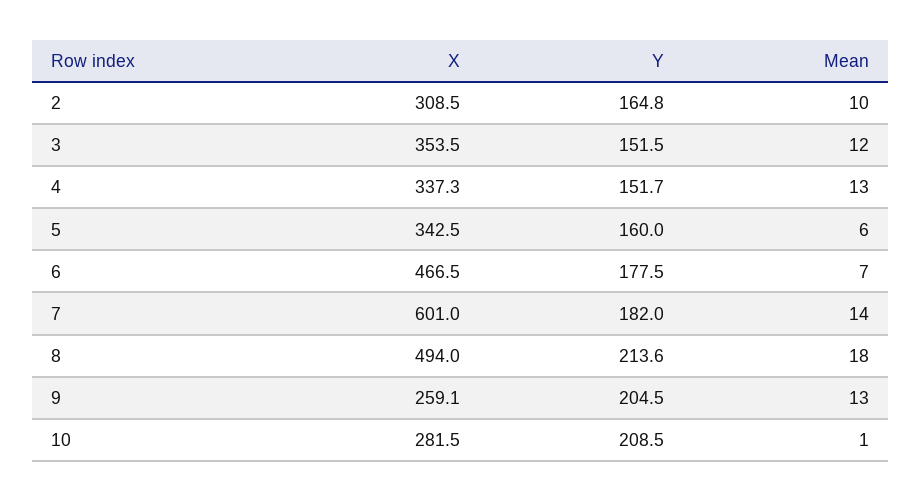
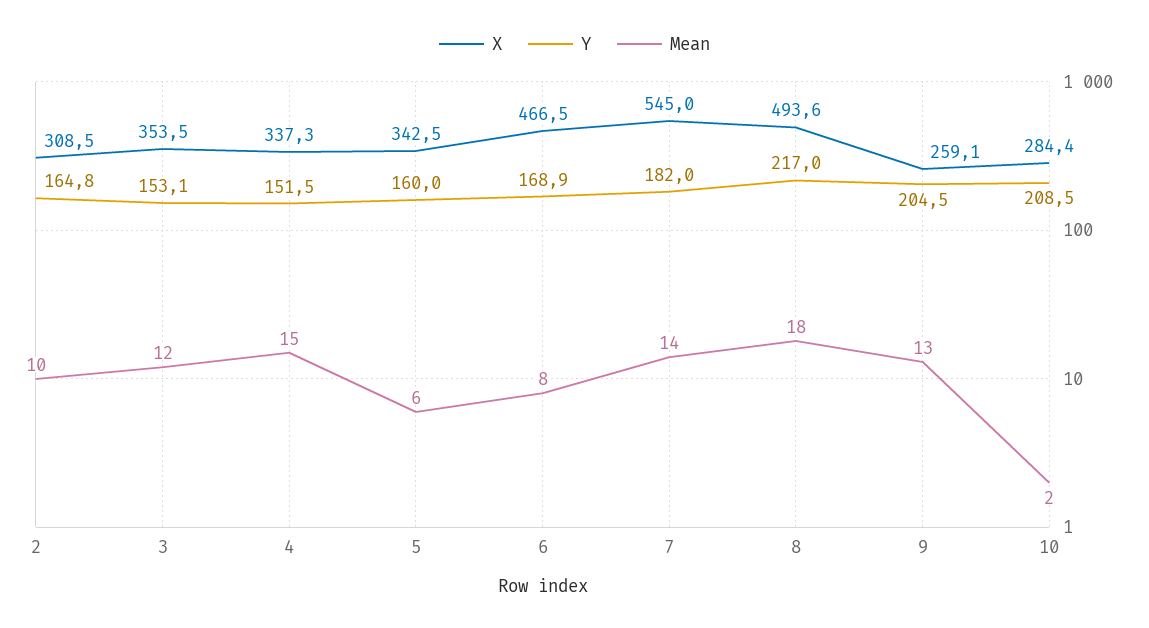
Y, 3: 151.5 -> 153.1
Y, 4: 151.7 -> 151.5
Mean, 4: 13 -> 15
Y, 6: 177.5 -> 168.9
Mean, 6: 7 -> 8
X, 7: 601 -> 545
X, 8: 494 -> 493.6
Y, 8: 213.6 -> 217
X, 10: 281.5 -> 284.4
Mean, 10: 1 -> 2

